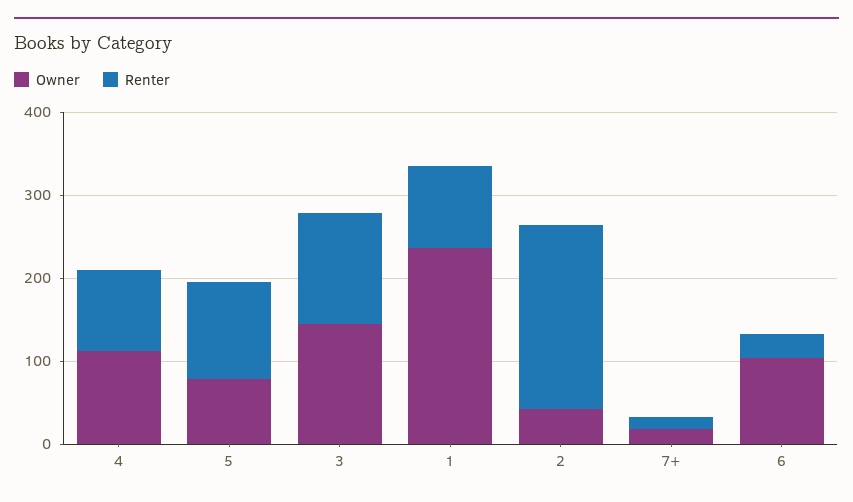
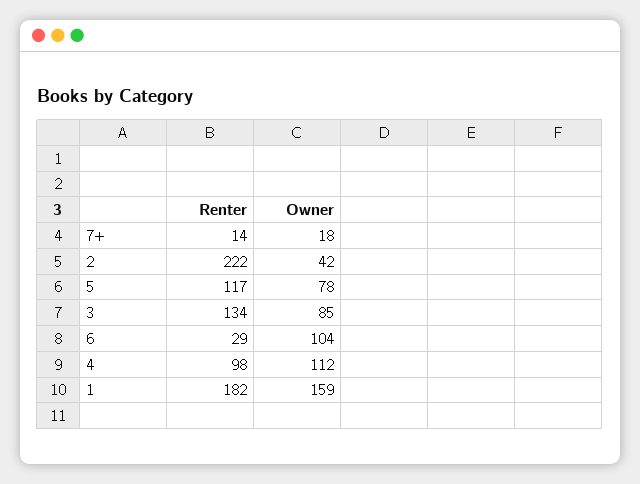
Owner, 3: 140 -> 85
Owner, 1: 240 -> 159
Renter, 1: 100 -> 182

